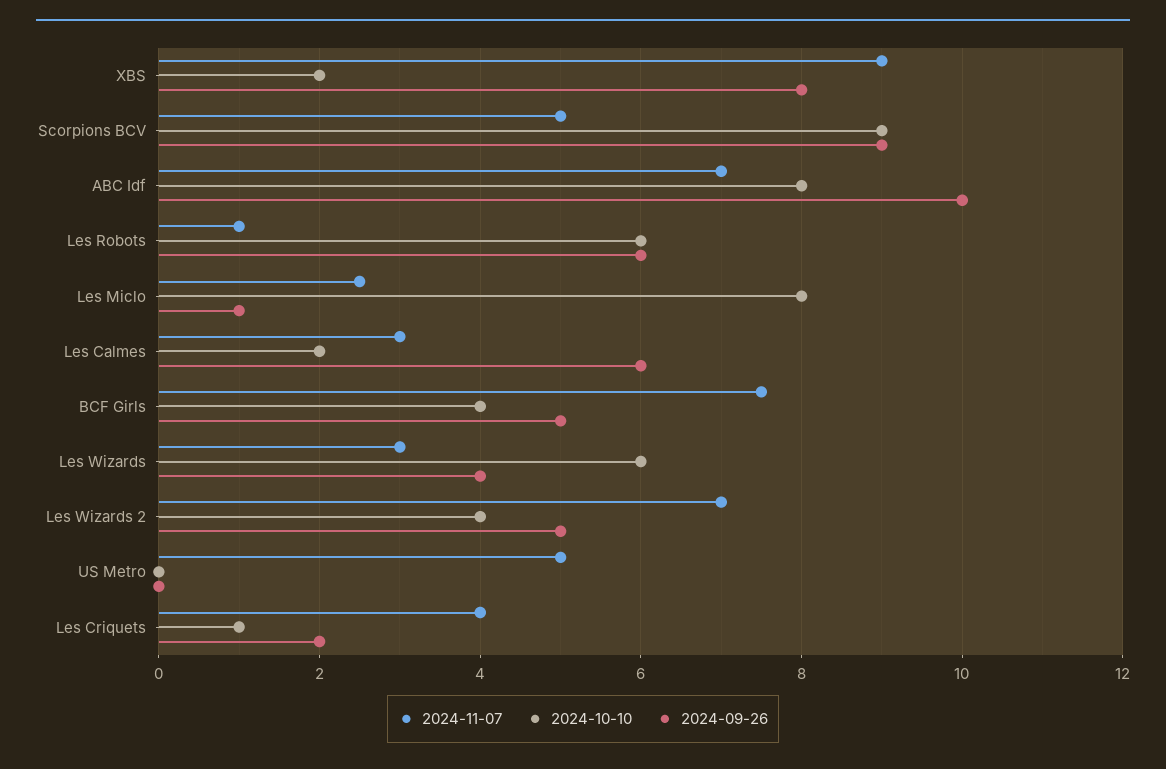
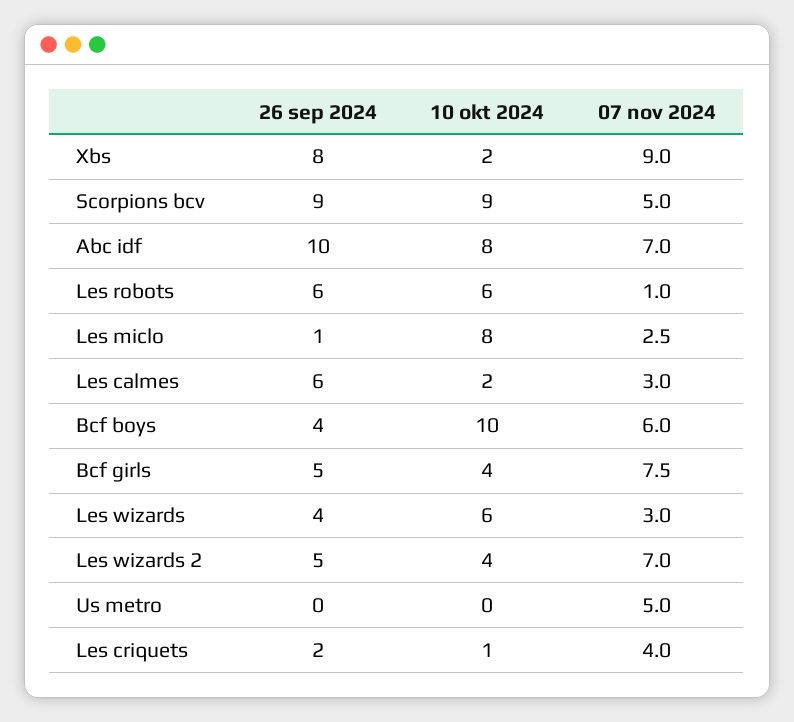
2024-09-26, Bcf boys: none -> 4
2024-10-10, Bcf boys: none -> 10
2024-11-07, Bcf boys: none -> 6

